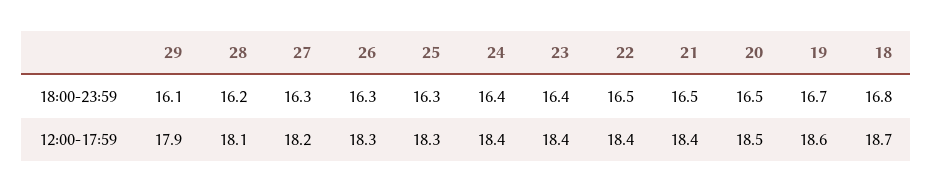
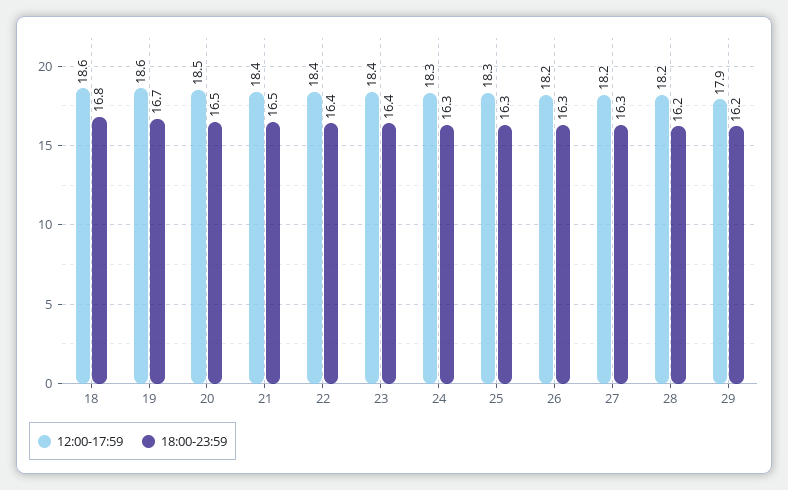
18:00-23:59, 29: 16.1 -> 16.2
18:00-23:59, 24: 16.4 -> 16.3
18:00-23:59, 22: 16.5 -> 16.4
12:00-17:59, 28: 18.1 -> 18.2
12:00-17:59, 26: 18.3 -> 18.2
12:00-17:59, 24: 18.4 -> 18.3
12:00-17:59, 18: 18.7 -> 18.6

